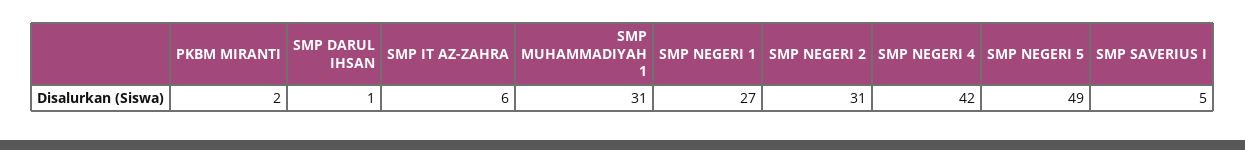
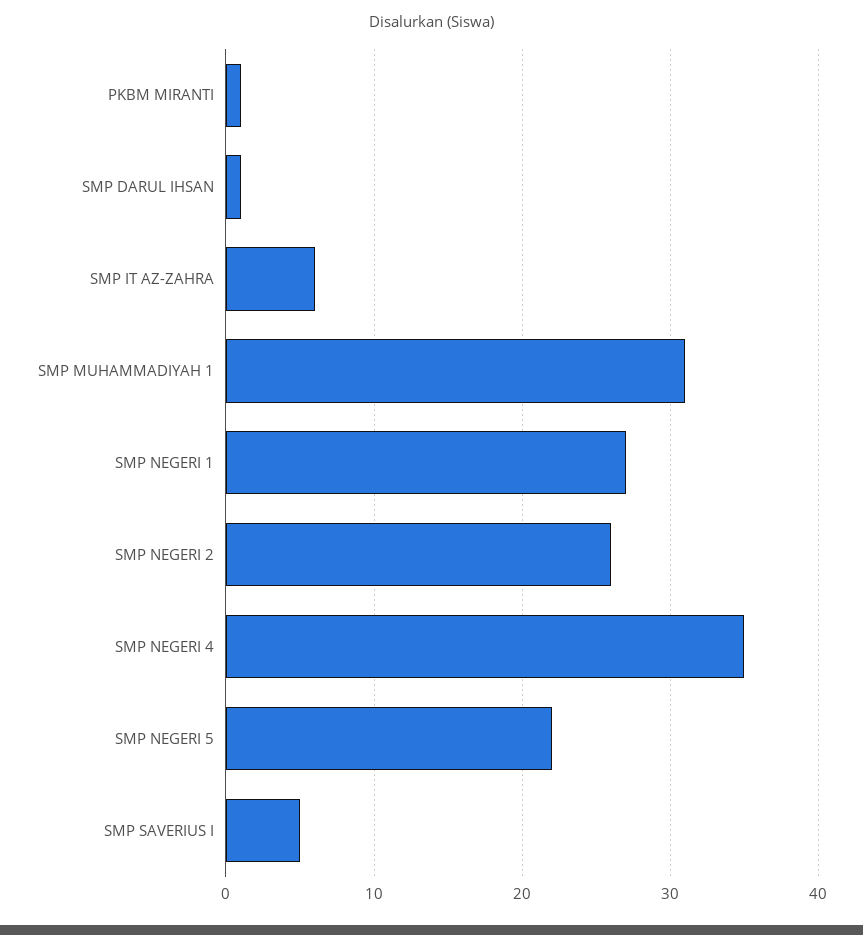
PKBM MIRANTI: 2 -> 1
SMP NEGERI 2: 31 -> 26
SMP NEGERI 4: 42 -> 35
SMP NEGERI 5: 49 -> 22

